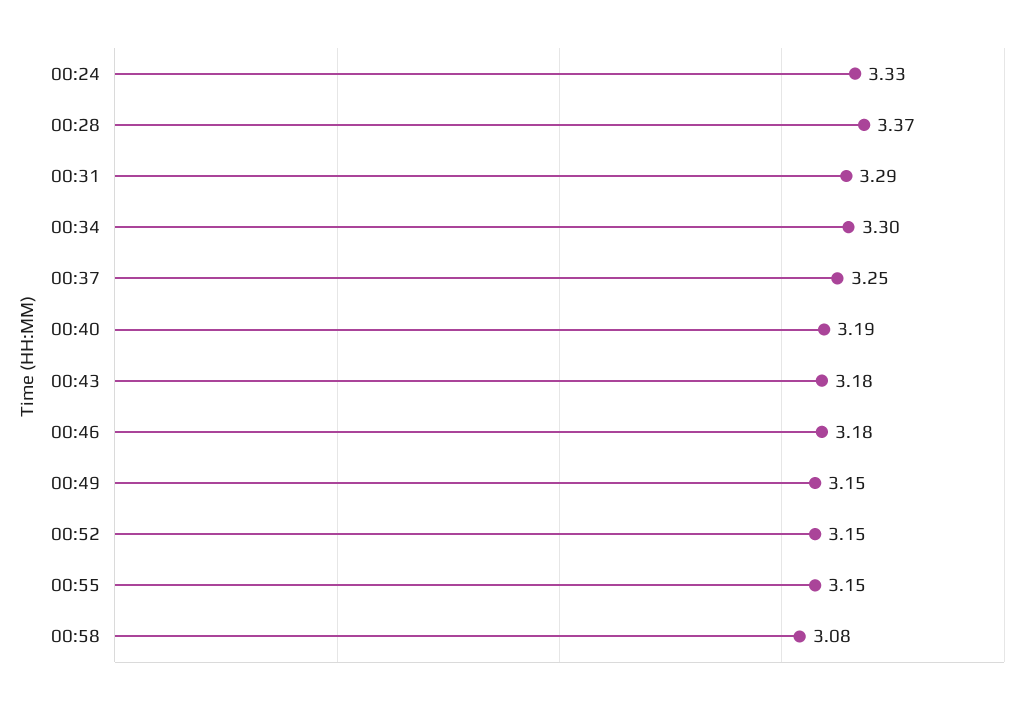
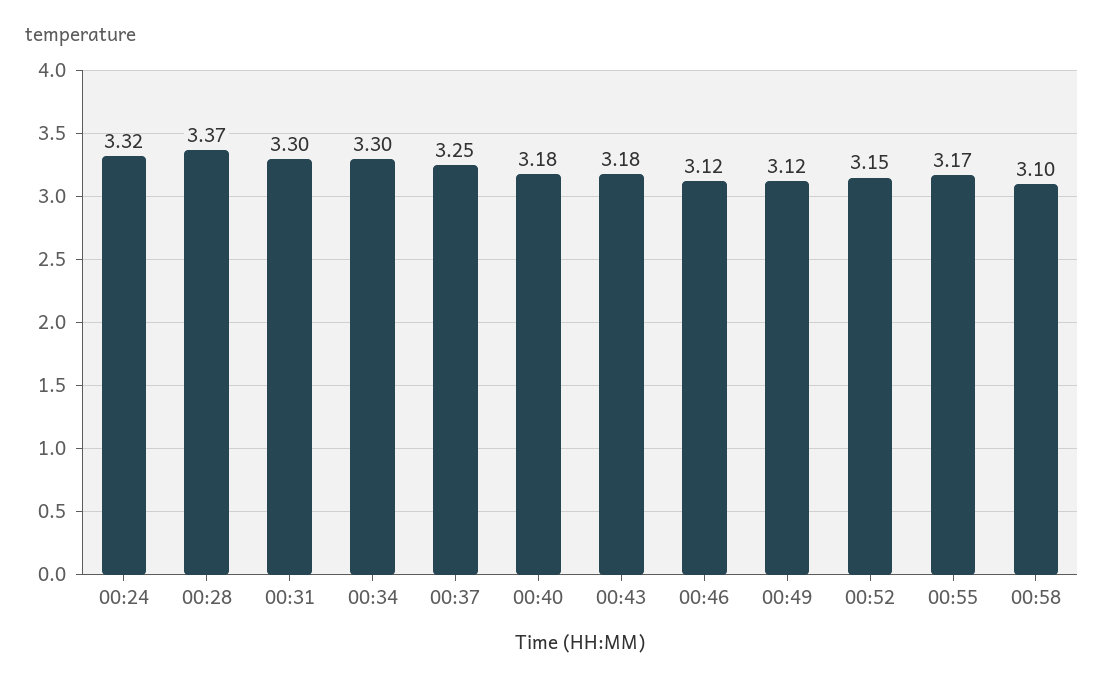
00:24: 3.33 -> 3.32
00:31: 3.29 -> 3.3
00:40: 3.19 -> 3.18
00:46: 3.18 -> 3.12
00:49: 3.15 -> 3.12
00:55: 3.15 -> 3.17
00:58: 3.08 -> 3.1

